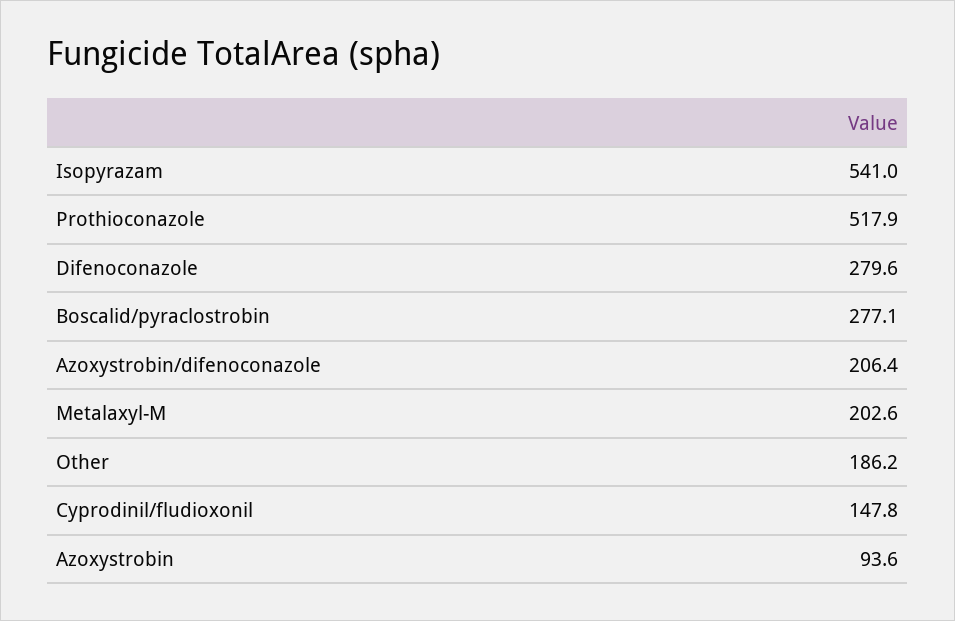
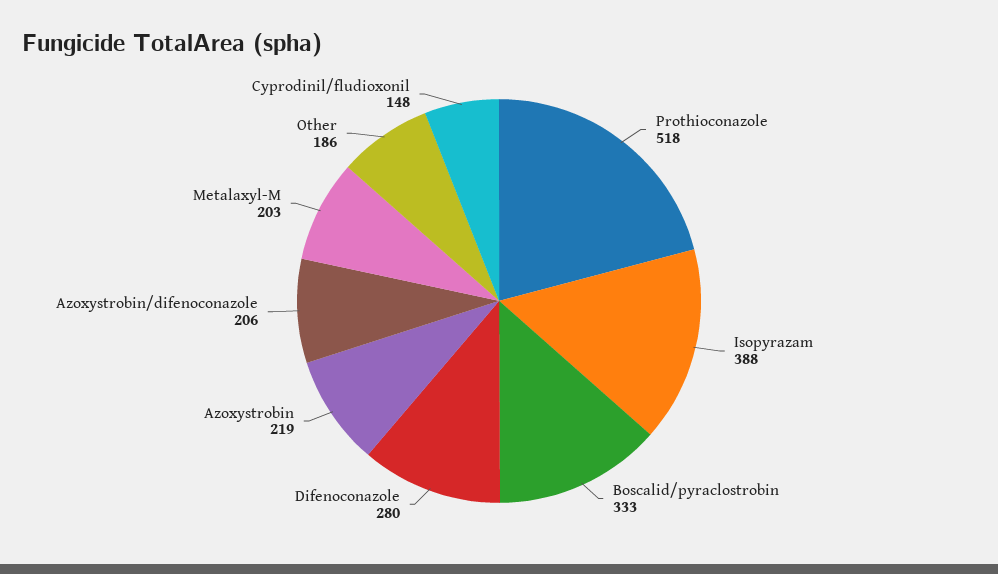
Isopyrazam: 541 -> 388
Boscalid/pyraclostrobin: 277.1 -> 333
Azoxystrobin: 93.6 -> 219

